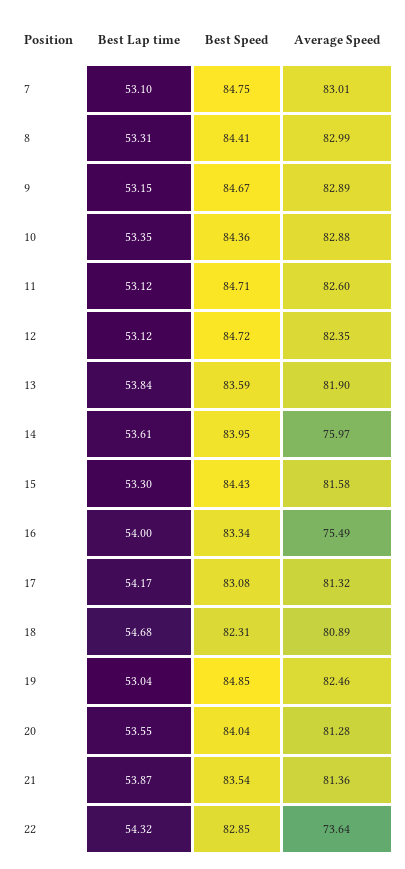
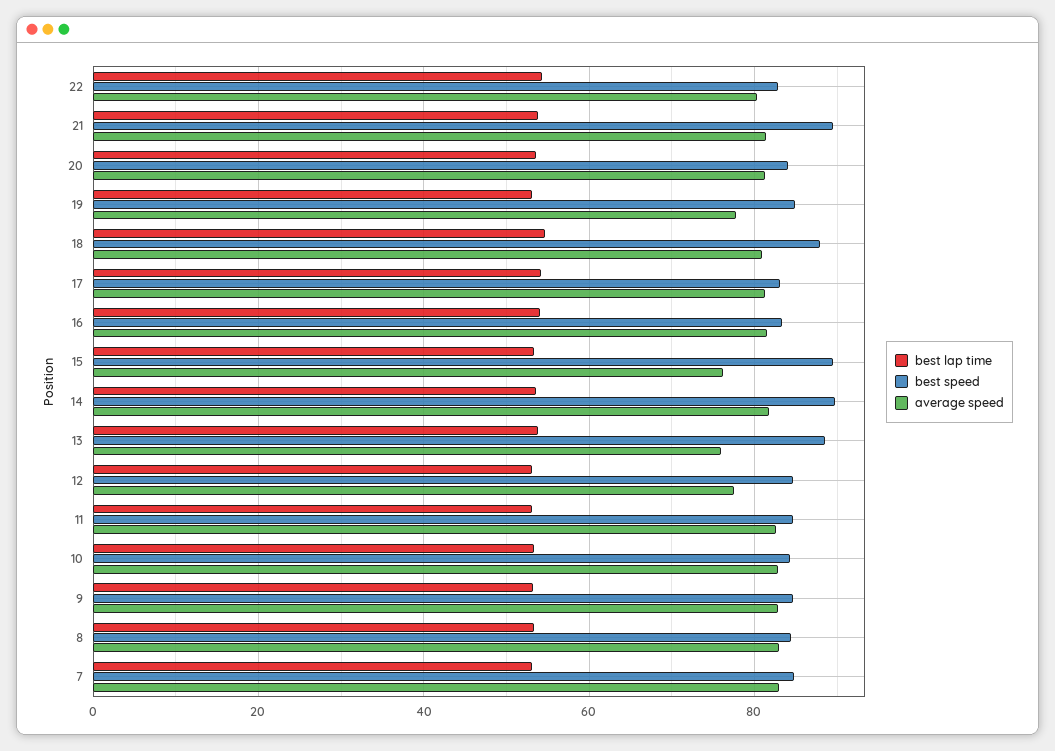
Average Speed, 12: 82.35 -> 78
Best Speed, 13: 83.59 -> 88
Average Speed, 13: 81.9 -> 76
Best Speed, 14: 83.95 -> 90
Average Speed, 14: 75.97 -> 82
Best Speed, 15: 84.43 -> 90
Average Speed, 15: 81.58 -> 76
Average Speed, 16: 75.49 -> 82
Best Speed, 18: 82.31 -> 88
Average Speed, 19: 82.46 -> 78
Best Speed, 21: 83.54 -> 90
Average Speed, 22: 73.64 -> 80

